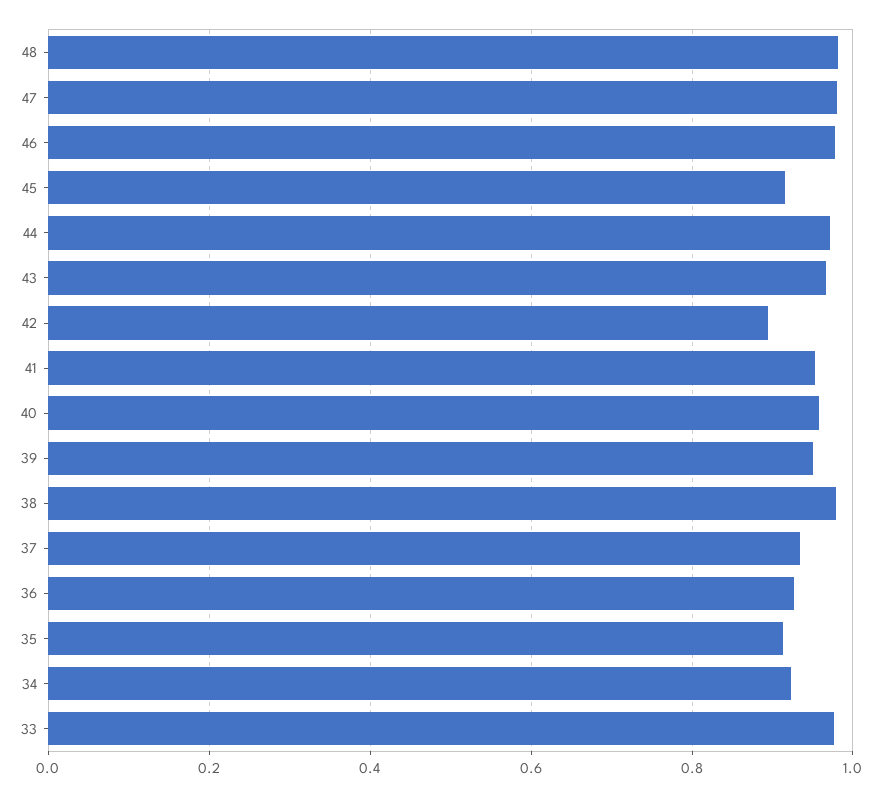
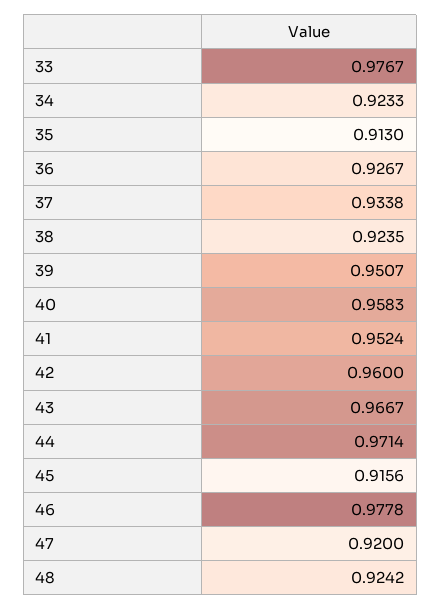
48: 0.98 -> 0.9242
47: 0.98 -> 0.92
42: 0.9 -> 0.96
38: 0.98 -> 0.9235

